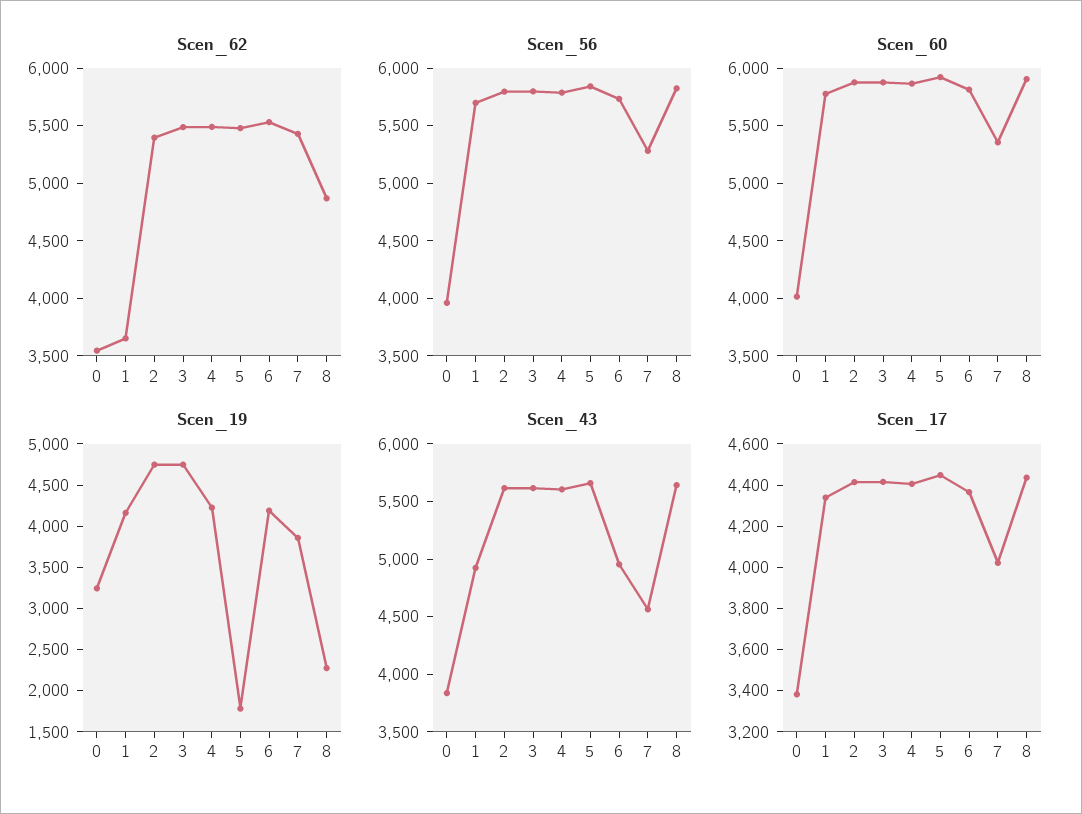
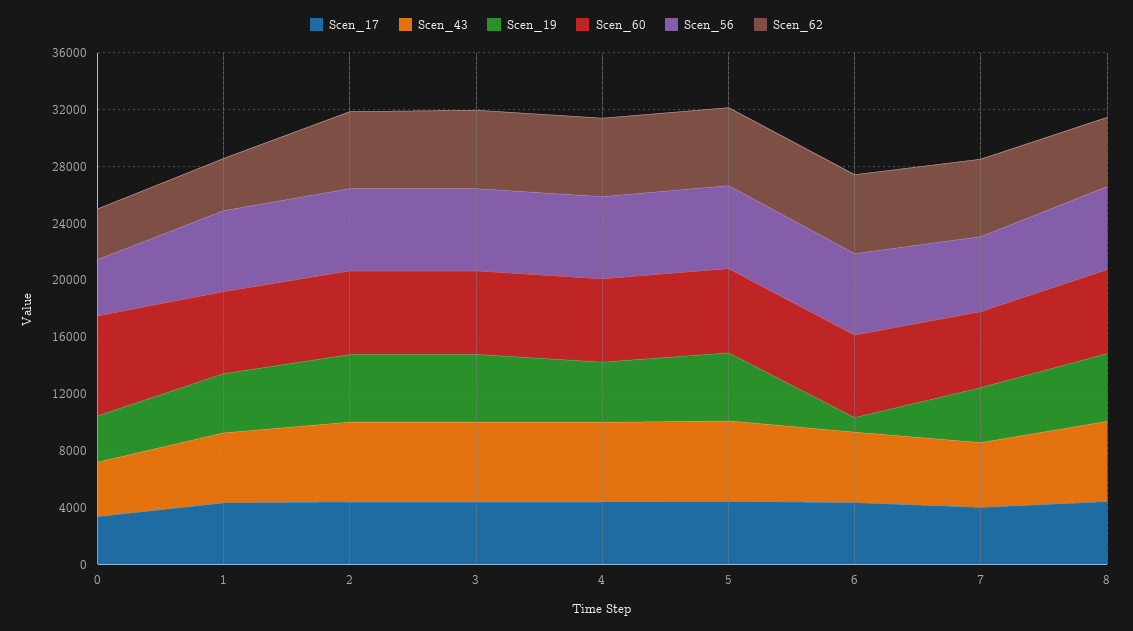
Scen_60, 0: 4000 -> 7000
Scen_19, 5: 1800 -> 5000
Scen_19, 6: 4200 -> 1000
Scen_19, 8: 2300 -> 5000

